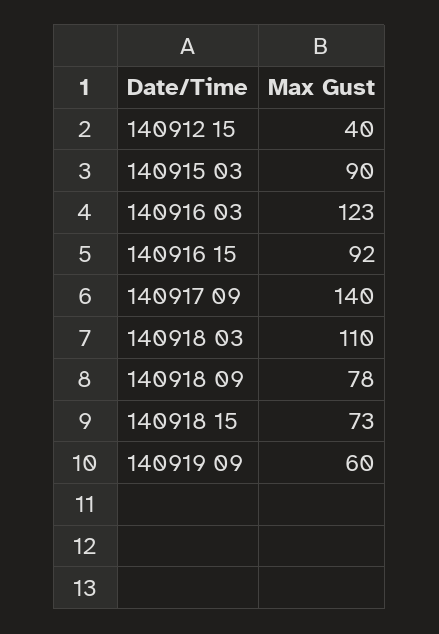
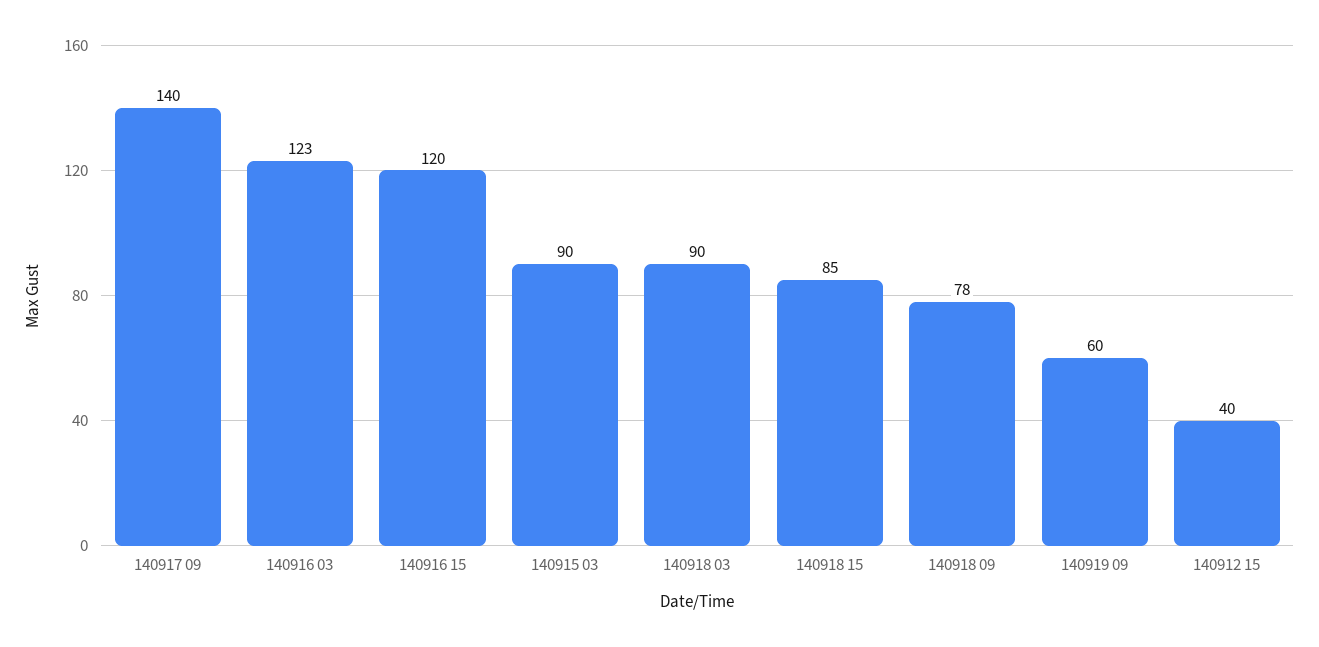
140916 15: 92 -> 120
140918 03: 110 -> 90
140918 15: 73 -> 85

